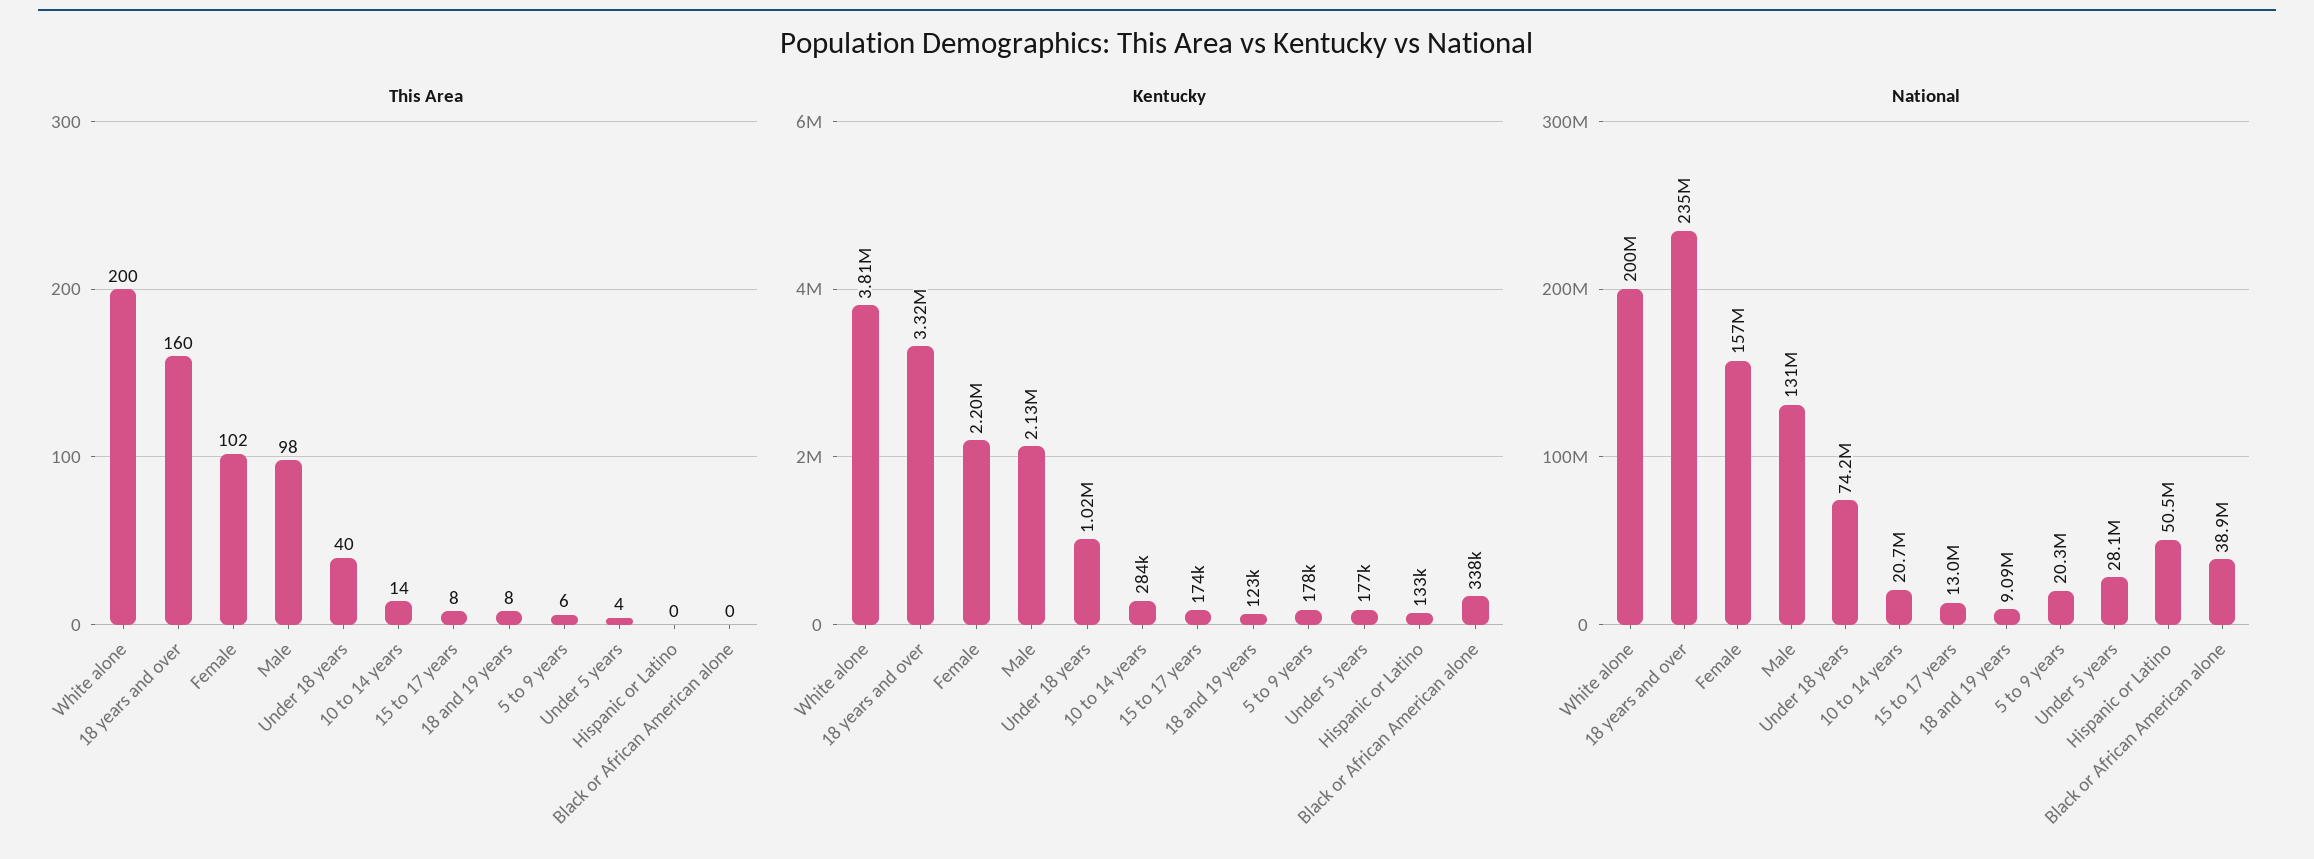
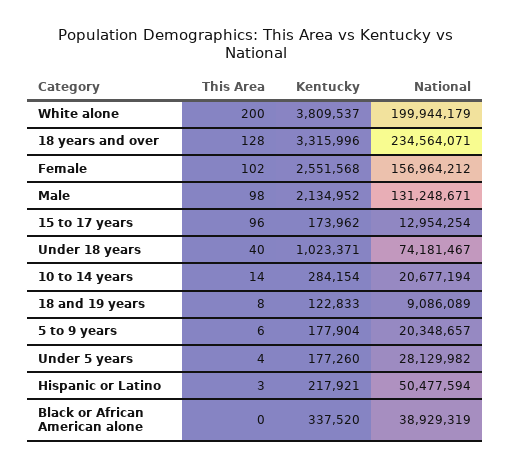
This Area, 18 years and over: 160 -> 128
This Area, 15 to 17 years: 8 -> 96
This Area, Hispanic or Latino: 0 -> 3
Kentucky, Female: 2200000 -> 2551568
Kentucky, Hispanic or Latino: 133000 -> 217921

